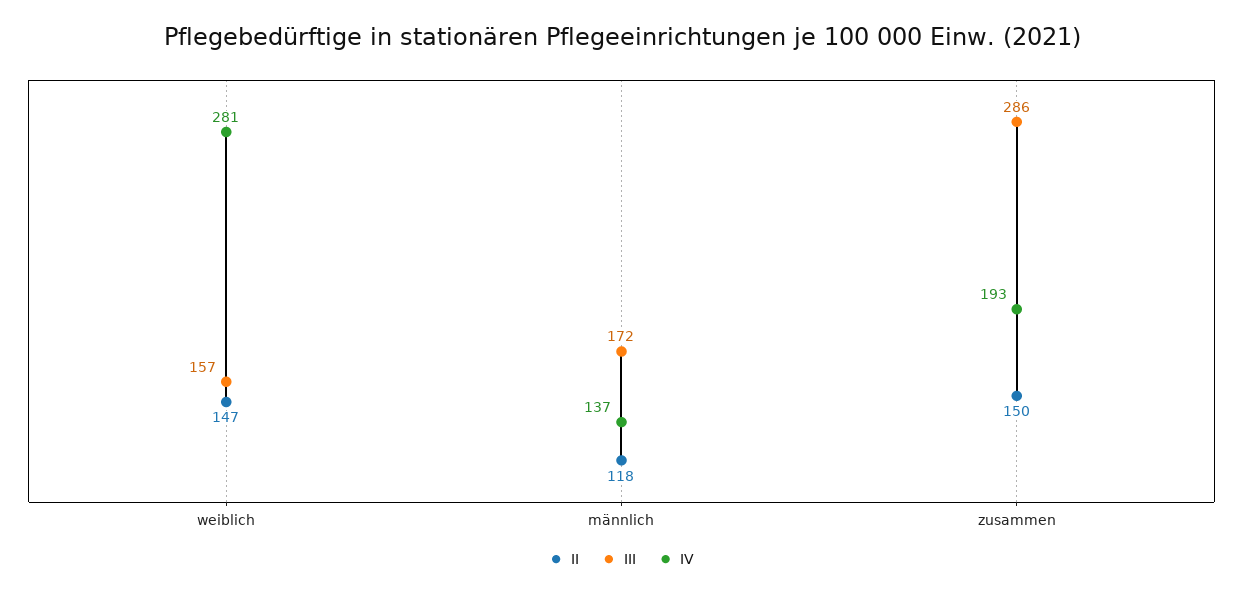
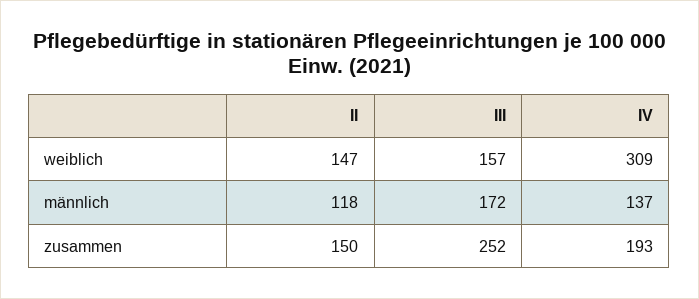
IV, weiblich: 281 -> 309
III, zusammen: 286 -> 252

